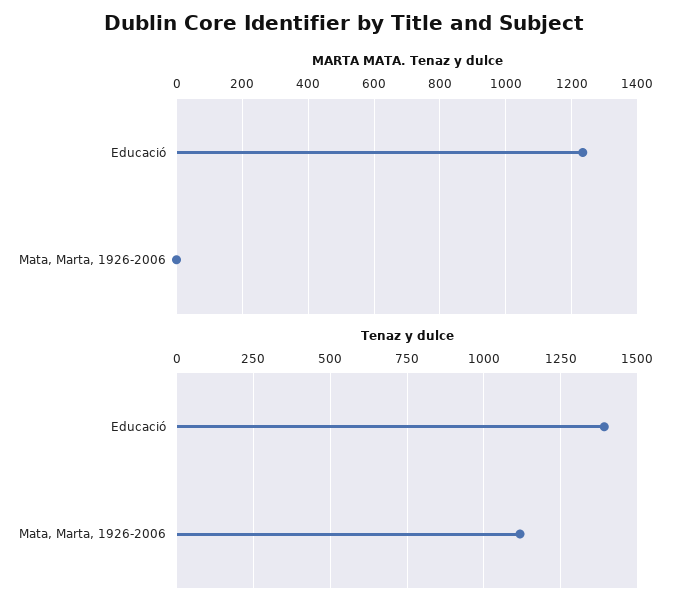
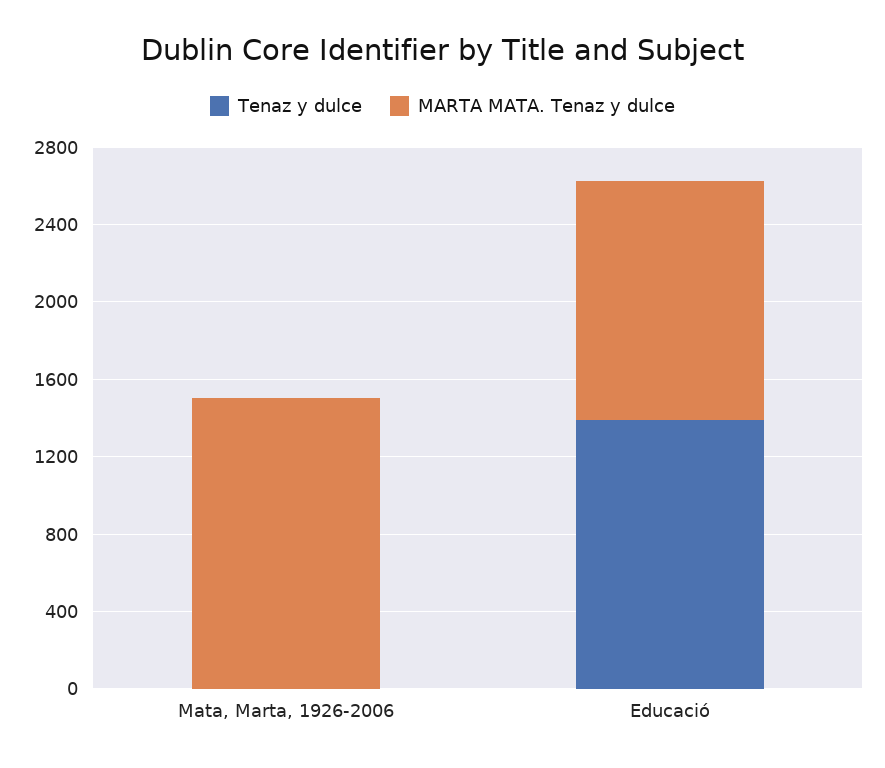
MARTA MATA. Tenaz y dulce, Mata, Marta, 1926-2006: 0 -> 1500
Tenaz y dulce, Mata, Marta, 1926-2006: 1125 -> 0

